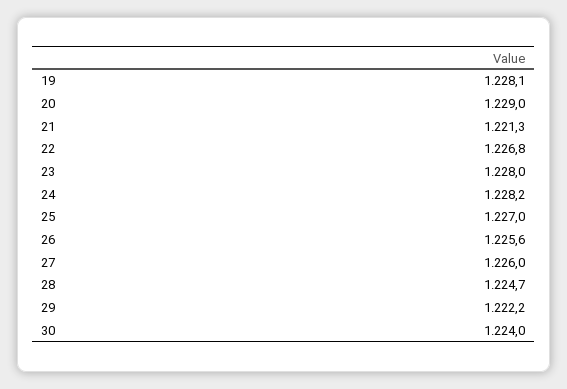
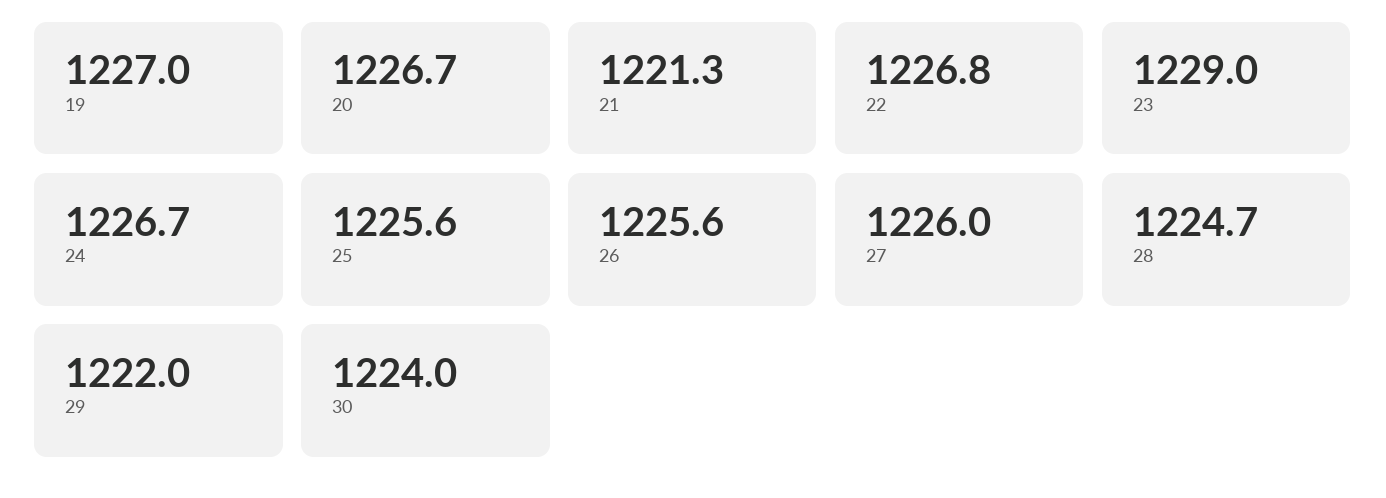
19: 1228.1 -> 1227
20: 1229 -> 1226.7
23: 1228 -> 1229
24: 1228.2 -> 1226.7
25: 1227 -> 1225.6
29: 1222.2 -> 1222

